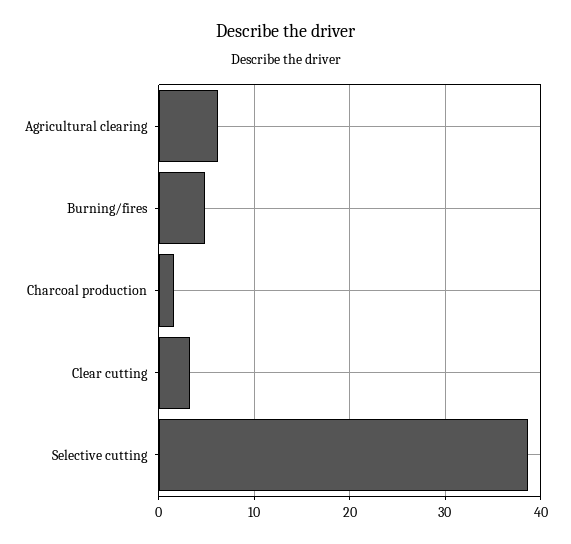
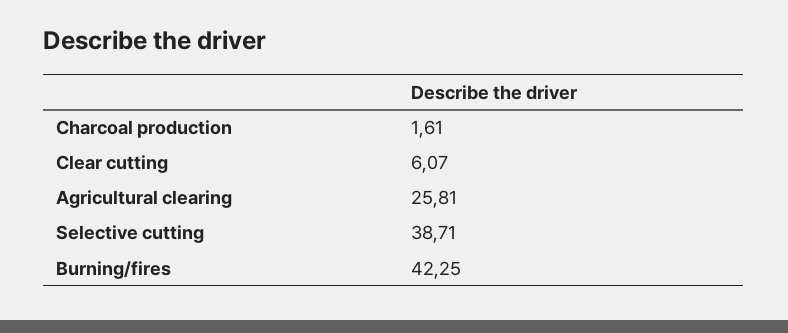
Agricultural clearing: 6 -> 25.81
Burning/fires: 5 -> 42.25
Clear cutting: 3 -> 6.07

